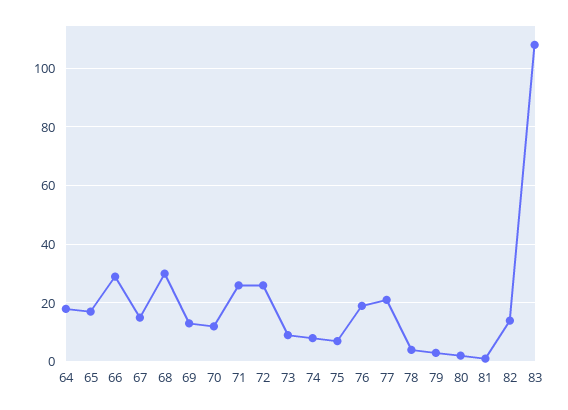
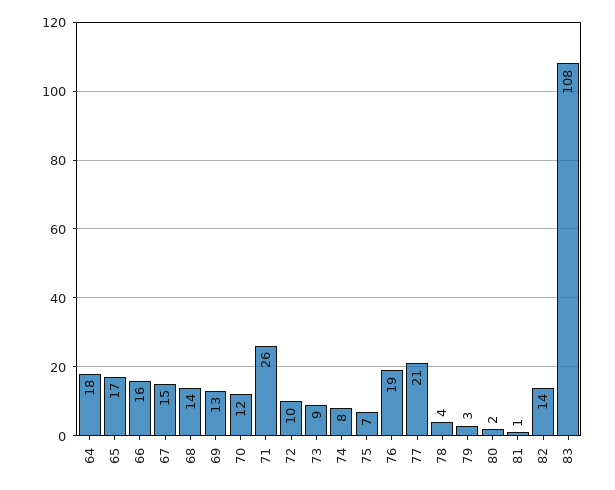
66: 30 -> 16
68: 30 -> 14
72: 25 -> 10

